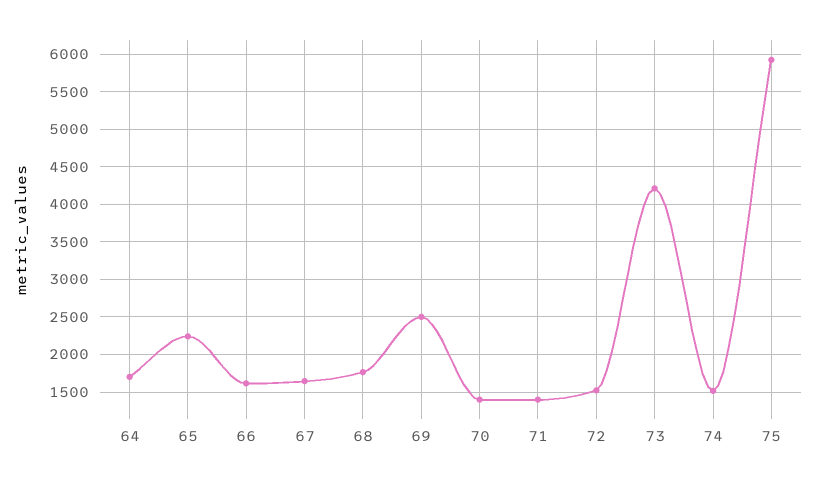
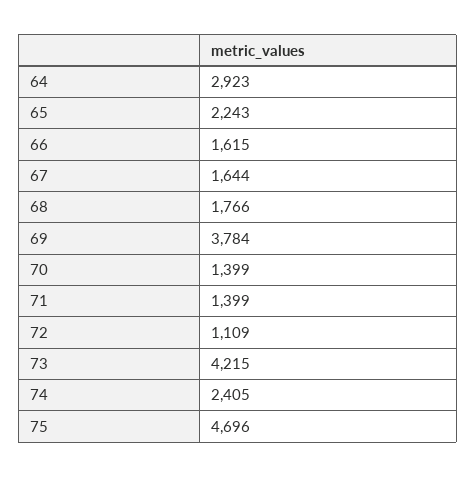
64: 1700 -> 2923
69: 2500 -> 3784
72: 1500 -> 1109
74: 1500 -> 2405
75: 5900 -> 4696

